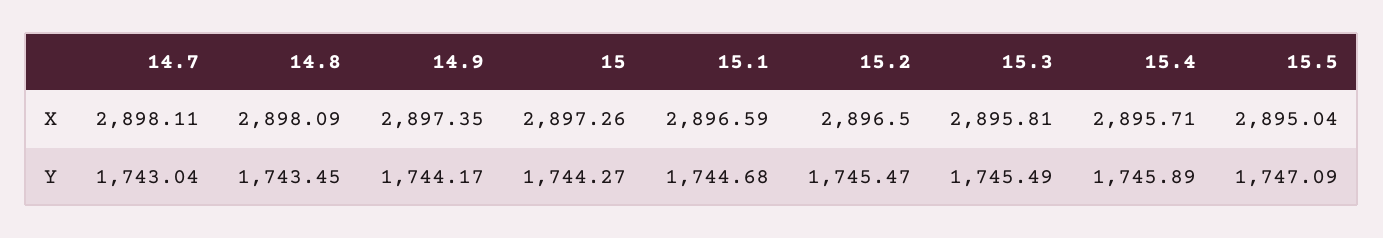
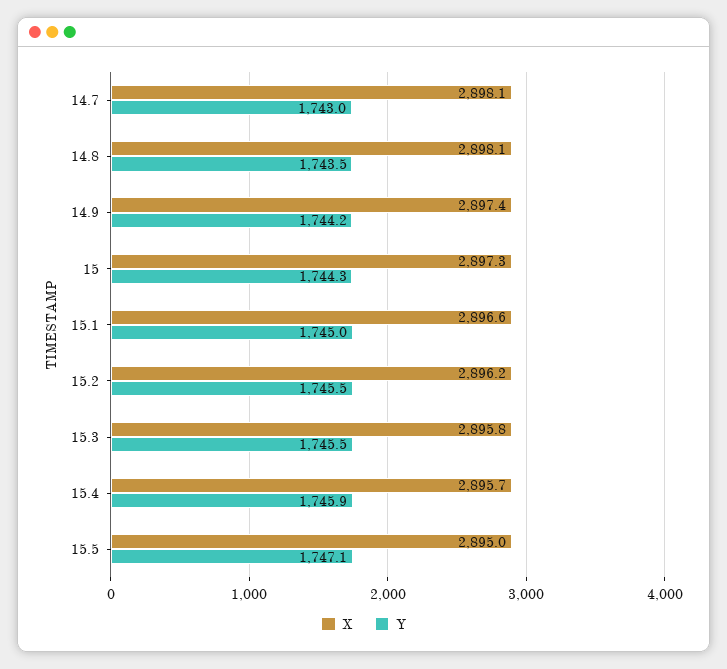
X, 15.2: 2896.5 -> 2896.2
Y, 15.1: 1744.68 -> 1745

